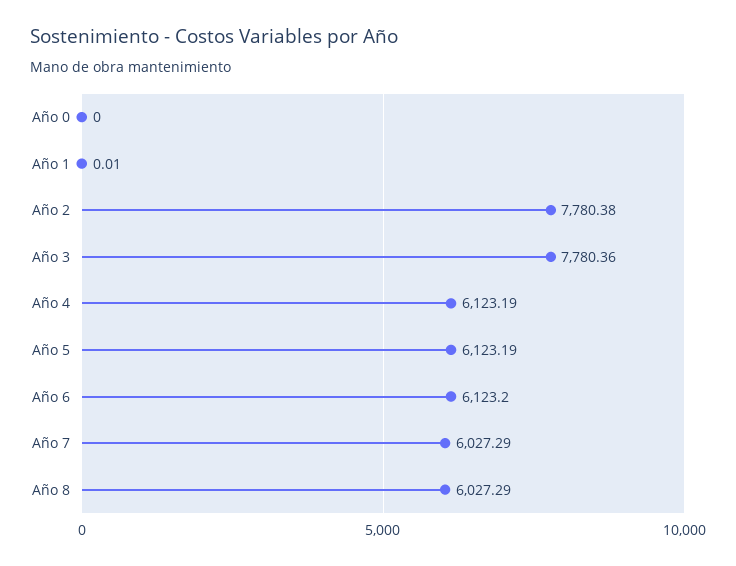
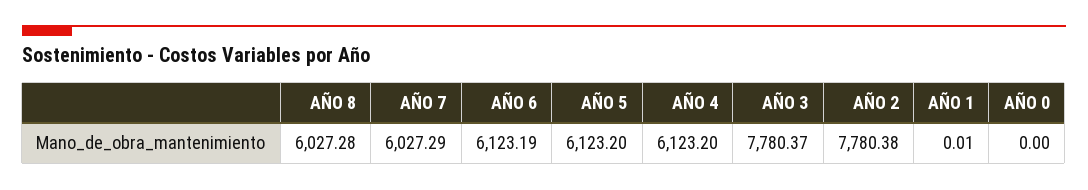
Año 3: 7780.36 -> 7780.37
Año 4: 6123.19 -> 6123.2
Año 5: 6123.19 -> 6123.2
Año 6: 6123.2 -> 6123.19
Año 8: 6027.29 -> 6027.28

